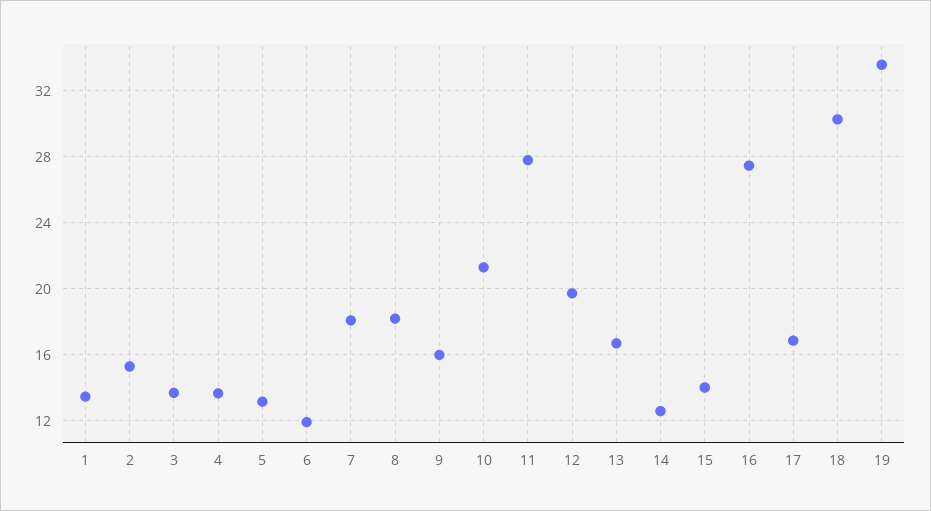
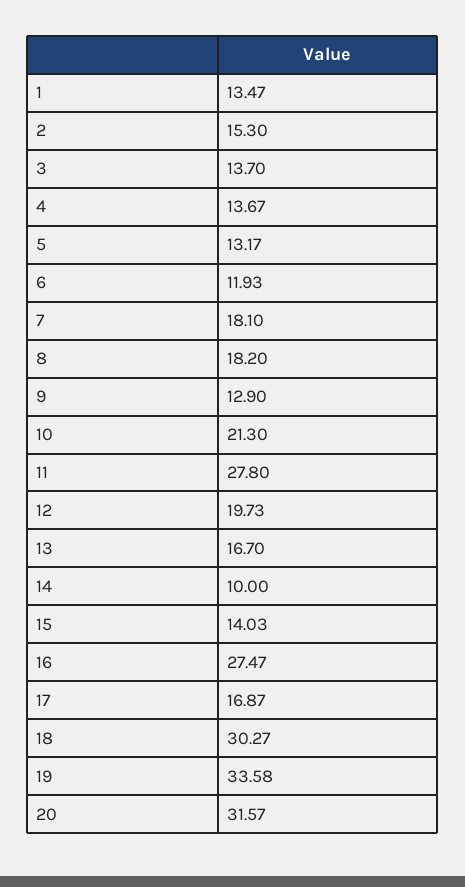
9: 16 -> 12.9
14: 12.5 -> 10
20: none -> 31.57

